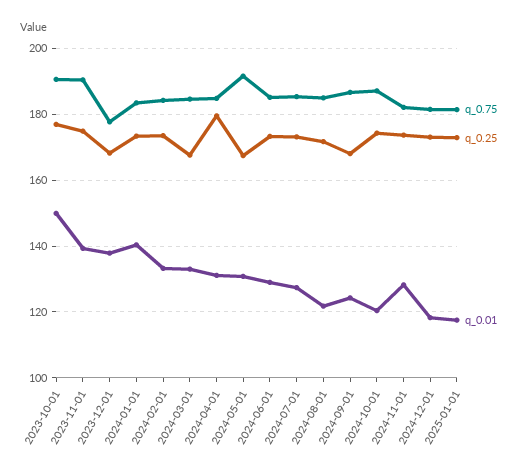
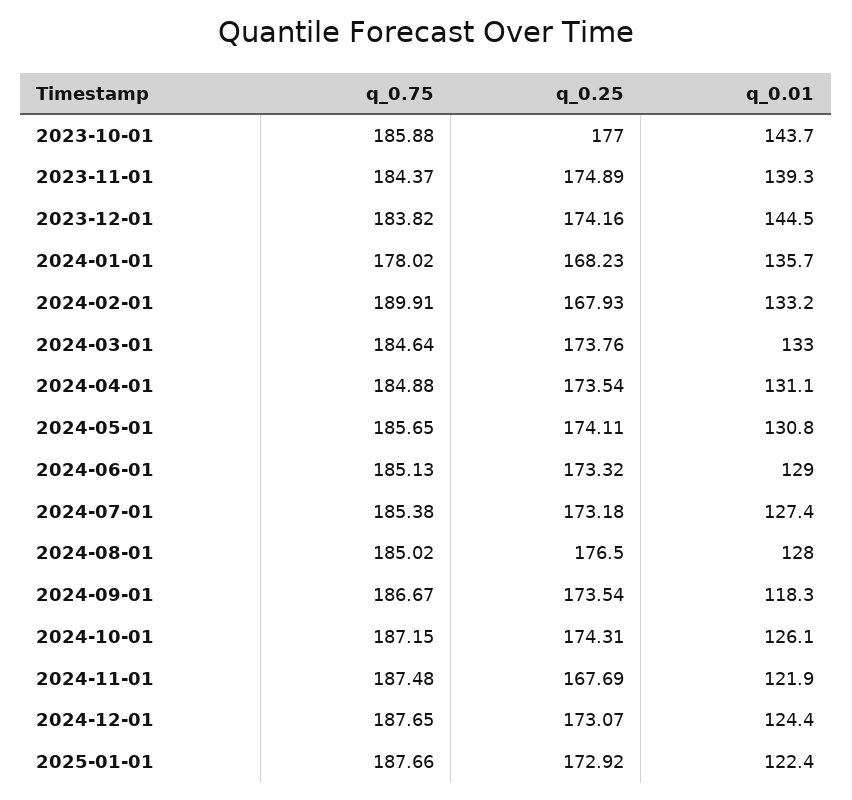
q_0.75, 2023-10-01: 190 -> 185.88
q_0.01, 2023-10-01: 150 -> 143.7
q_0.75, 2023-11-01: 190 -> 184.37
q_0.75, 2023-12-01: 178 -> 183.82
q_0.25, 2023-12-01: 168 -> 174.16
q_0.01, 2023-12-01: 138 -> 144.5
q_0.75, 2024-01-01: 184 -> 178.02
q_0.25, 2024-01-01: 174 -> 168.23
q_0.01, 2024-01-01: 140 -> 135.7
q_0.75, 2024-02-01: 184 -> 189.91
q_0.25, 2024-02-01: 174 -> 167.93
q_0.25, 2024-03-01: 168 -> 173.76
q_0.25, 2024-04-01: 180 -> 173.54
q_0.75, 2024-05-01: 192 -> 185.65
q_0.25, 2024-05-01: 168 -> 174.11
q_0.25, 2024-08-01: 172 -> 176.5
q_0.01, 2024-08-01: 122 -> 128
q_0.25, 2024-09-01: 168 -> 173.54
q_0.01, 2024-09-01: 124 -> 118.3
q_0.01, 2024-10-01: 120 -> 126.1
q_0.75, 2024-11-01: 182 -> 187.48
q_0.25, 2024-11-01: 174 -> 167.69
q_0.01, 2024-11-01: 128 -> 121.9
q_0.75, 2024-12-01: 182 -> 187.65
q_0.01, 2024-12-01: 118 -> 124.4
q_0.75, 2025-01-01: 182 -> 187.66
q_0.01, 2025-01-01: 118 -> 122.4

